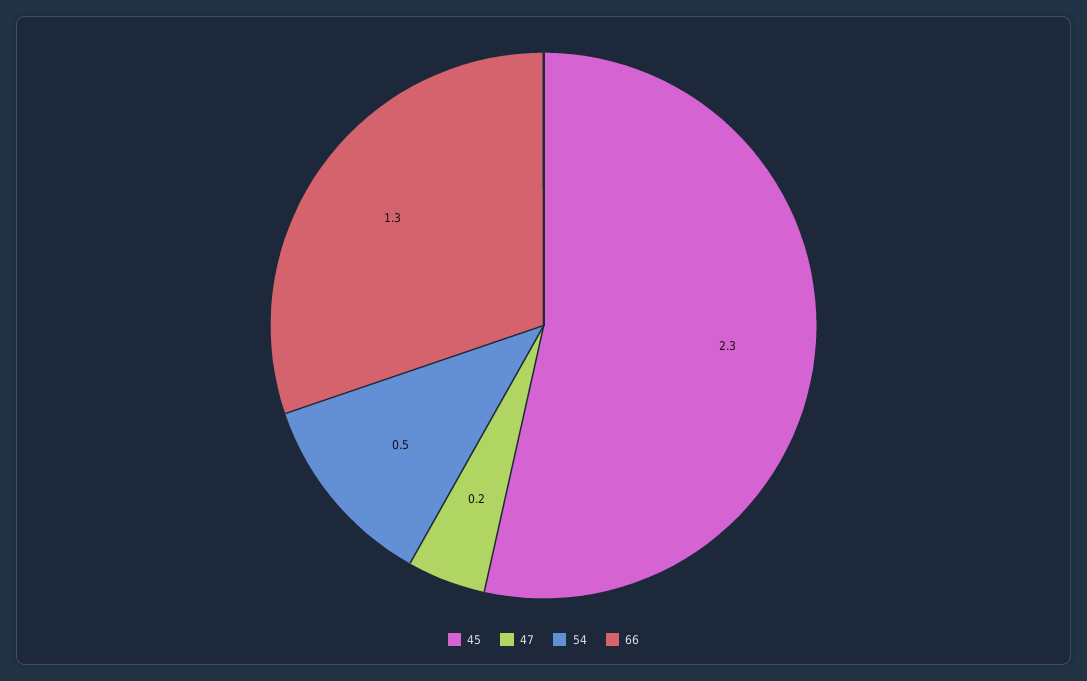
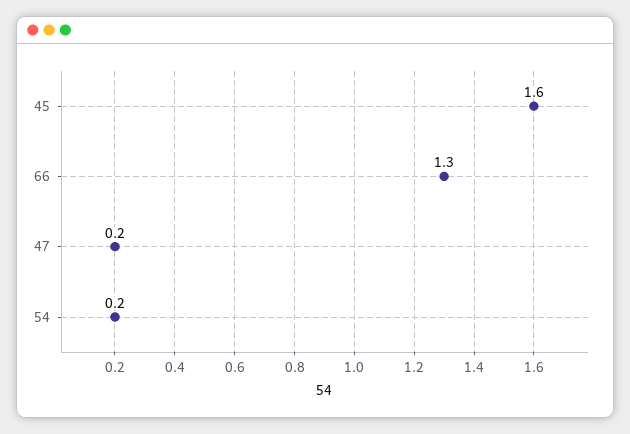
45: 2.3 -> 1.6
54: 0.5 -> 0.2

